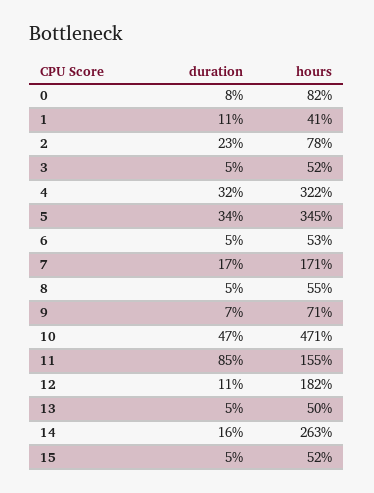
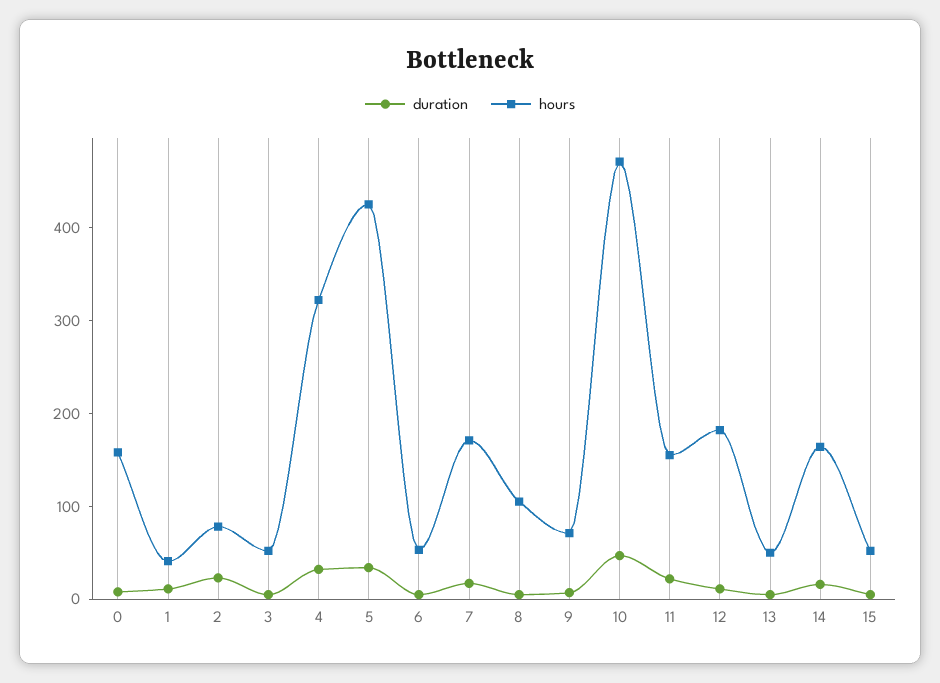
hours, 0: 82 -> 160
hours, 5: 345 -> 420
hours, 8: 55 -> 100
duration, 11: 85 -> 20
hours, 14: 263 -> 160

